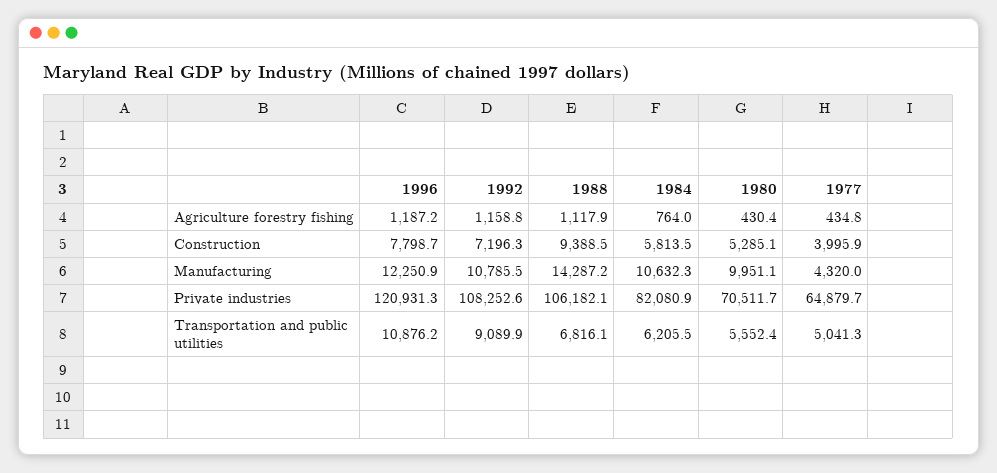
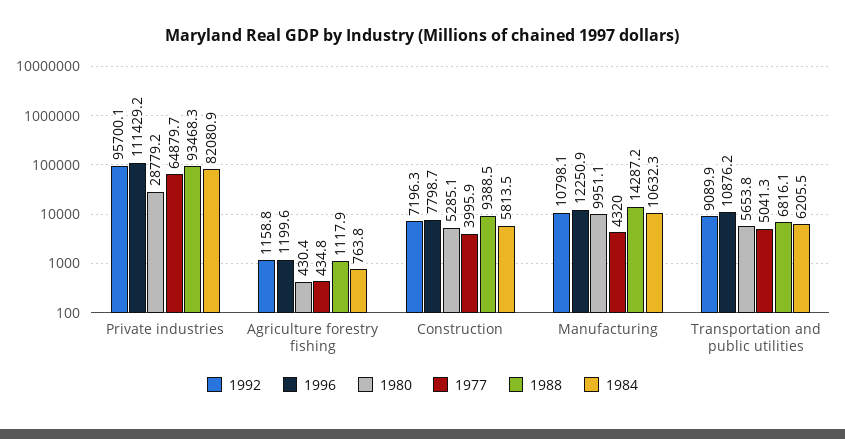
1996, Agriculture forestry fishing: 1187.2 -> 1199.6
1984, Agriculture forestry fishing: 764 -> 763.8
1992, Manufacturing: 10785.5 -> 10798.1
1996, Private industries: 120931.3 -> 111429.2
1992, Private industries: 108252.6 -> 95700.1
1988, Private industries: 106182.1 -> 93468.3
1980, Private industries: 70511.7 -> 28779.2
1980, Transportation and public utilities: 5552.4 -> 5653.8

